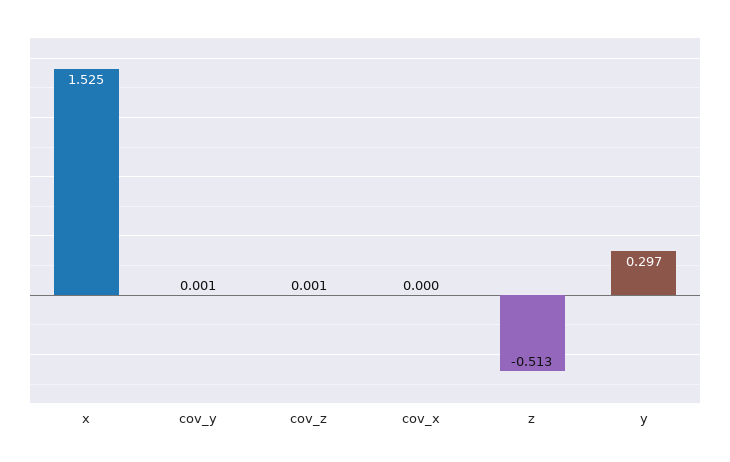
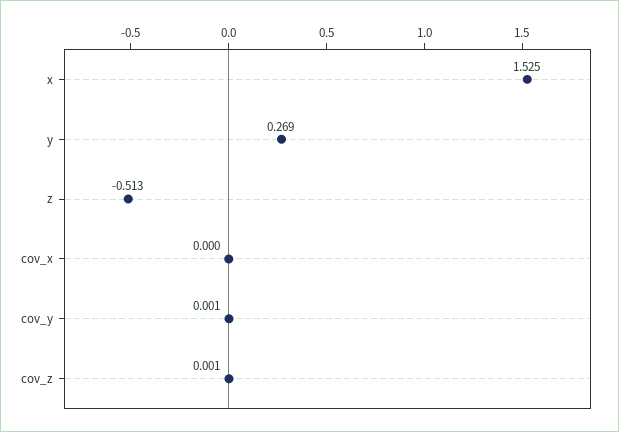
y: 0.297 -> 0.269

